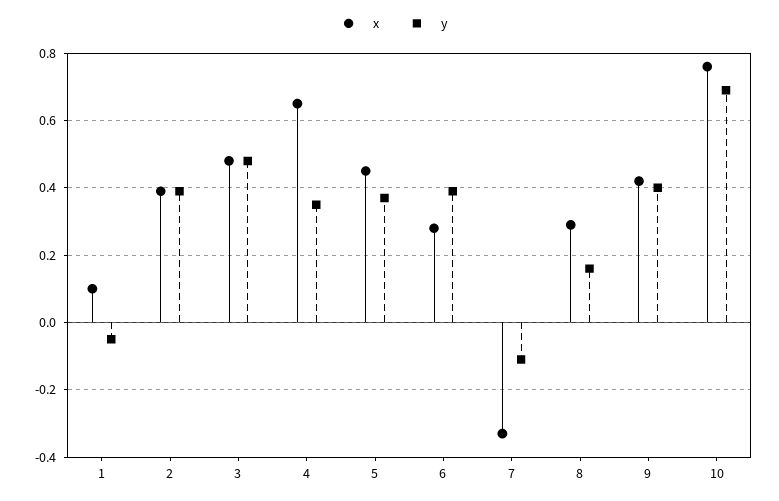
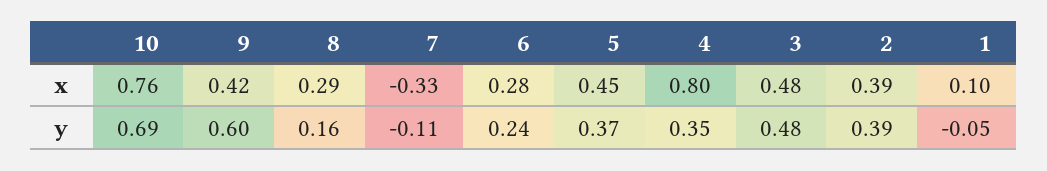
x, 4: 0.65 -> 0.8
y, 6: 0.4 -> 0.24
y, 9: 0.4 -> 0.6

